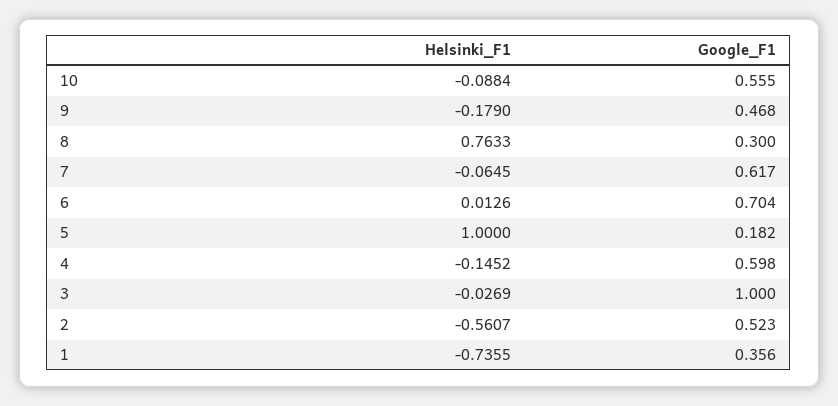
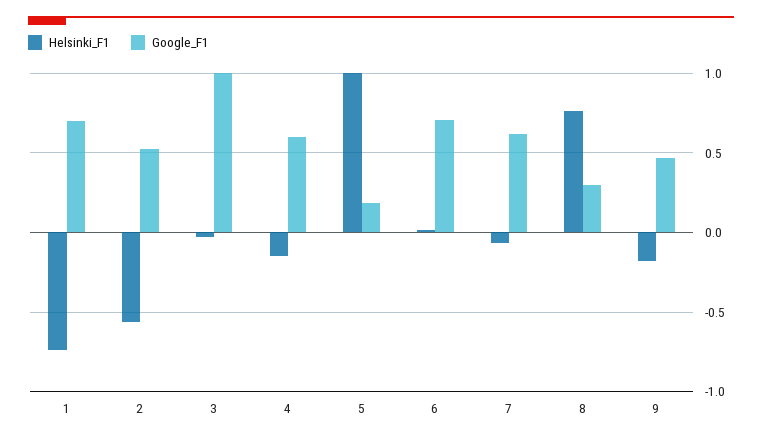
Helsinki_F1, 10: -0.0884 -> none
Google_F1, 10: 0.555 -> none
Google_F1, 1: 0.356 -> 0.7

